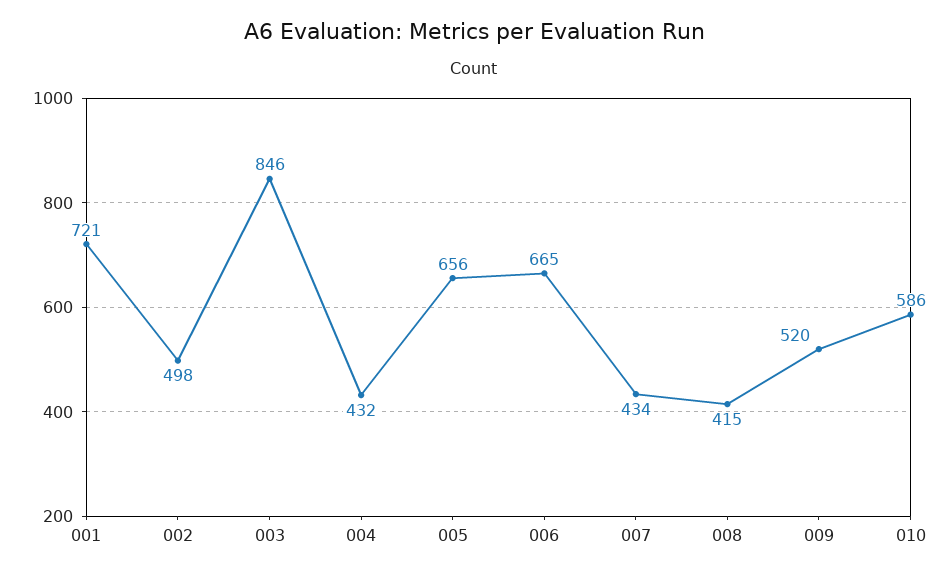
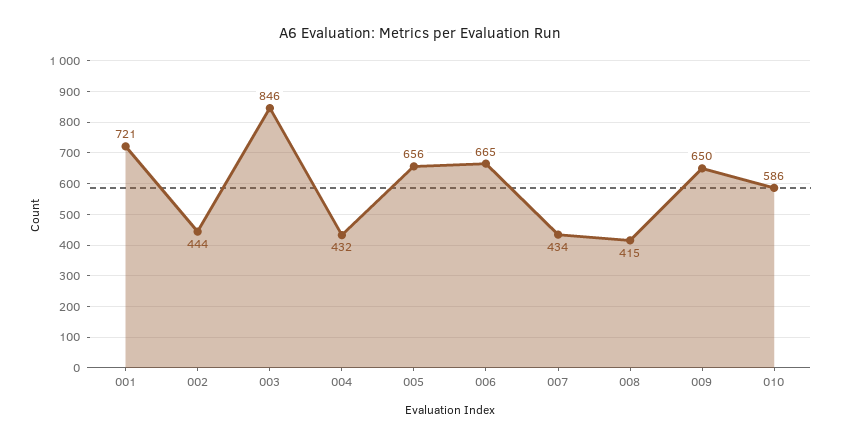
002: 498 -> 444
009: 520 -> 650

